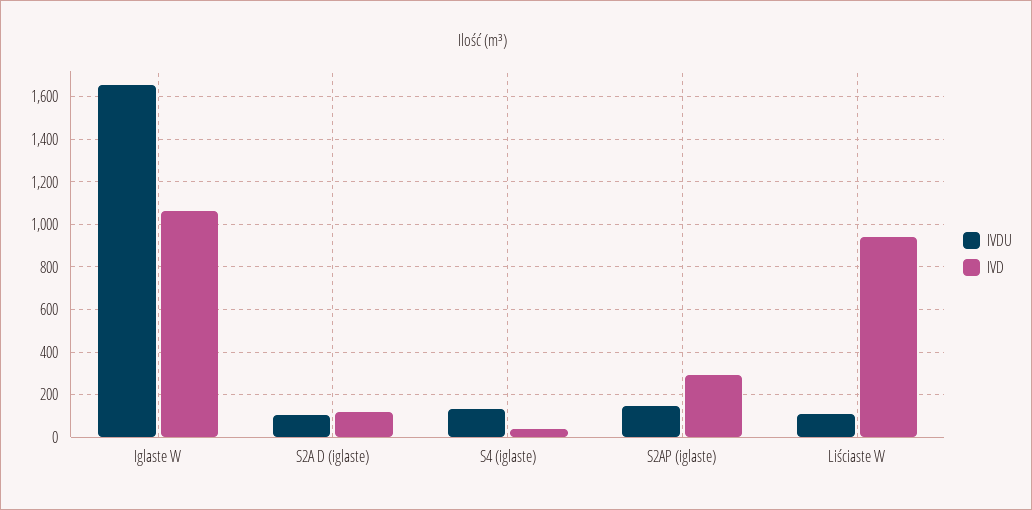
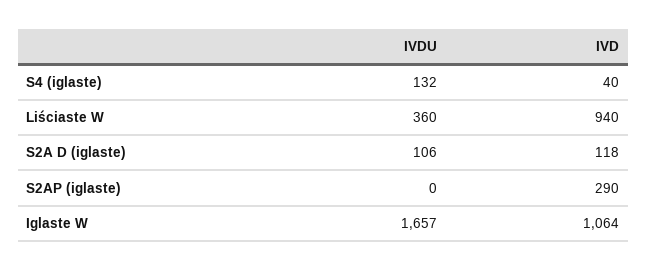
IVDU, S2AP (iglaste): 150 -> 0
IVDU, Liściaste W: 100 -> 360

